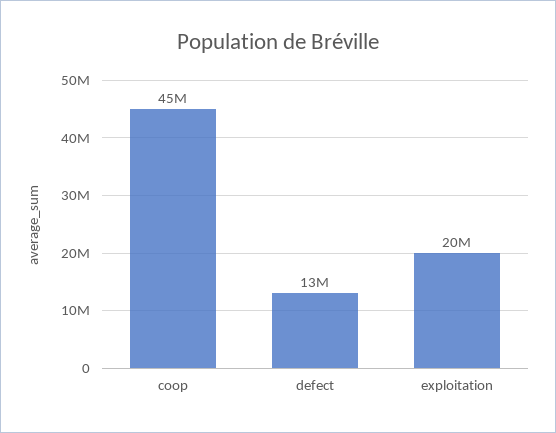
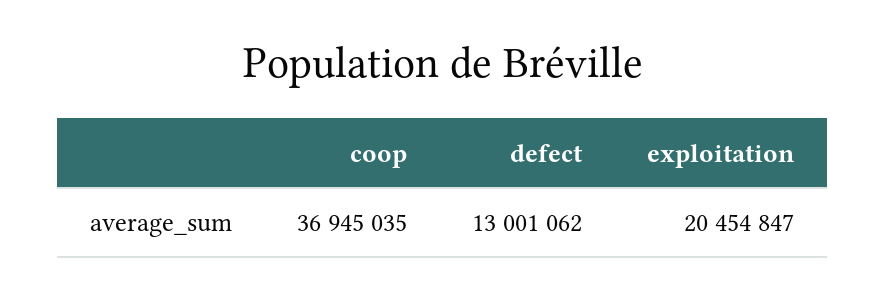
coop: 45000000 -> 36945035

